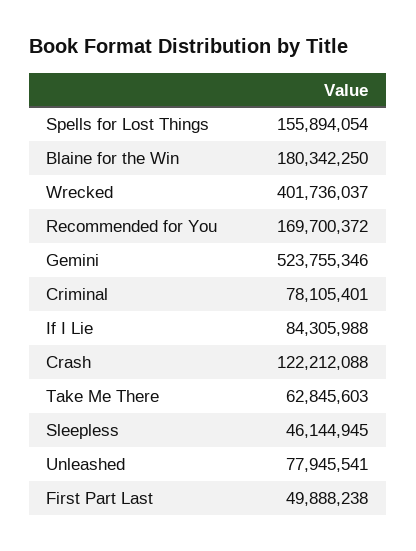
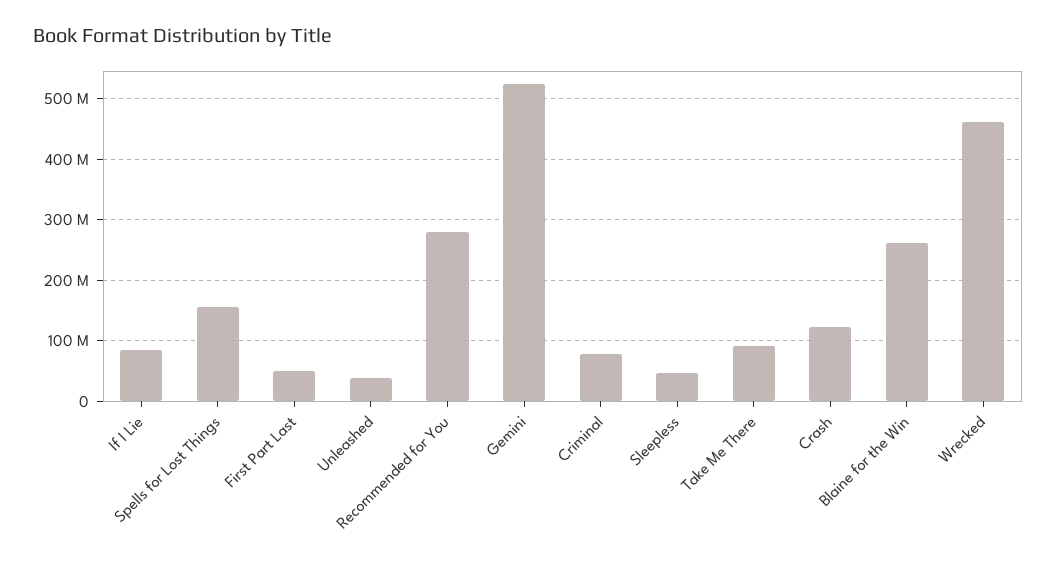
Blaine for the Win: 180342250 -> 260000000
Wrecked: 401736037 -> 460000000
Recommended for You: 169700372 -> 280000000
Take Me There: 62845603 -> 90000000
Unleashed: 77945541 -> 40000000

